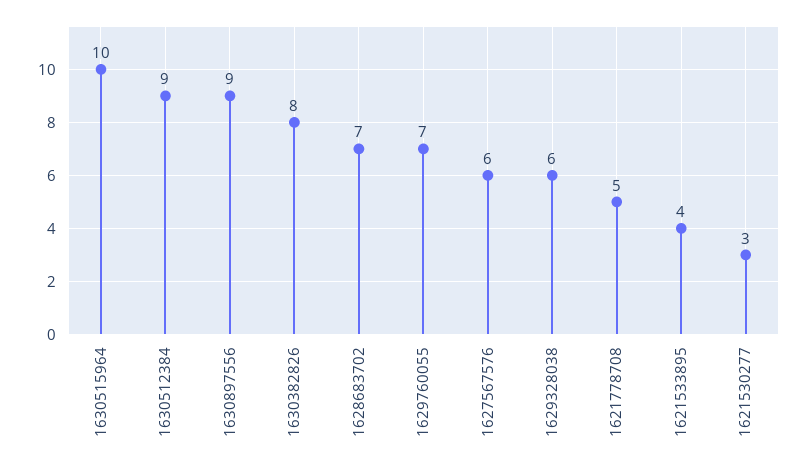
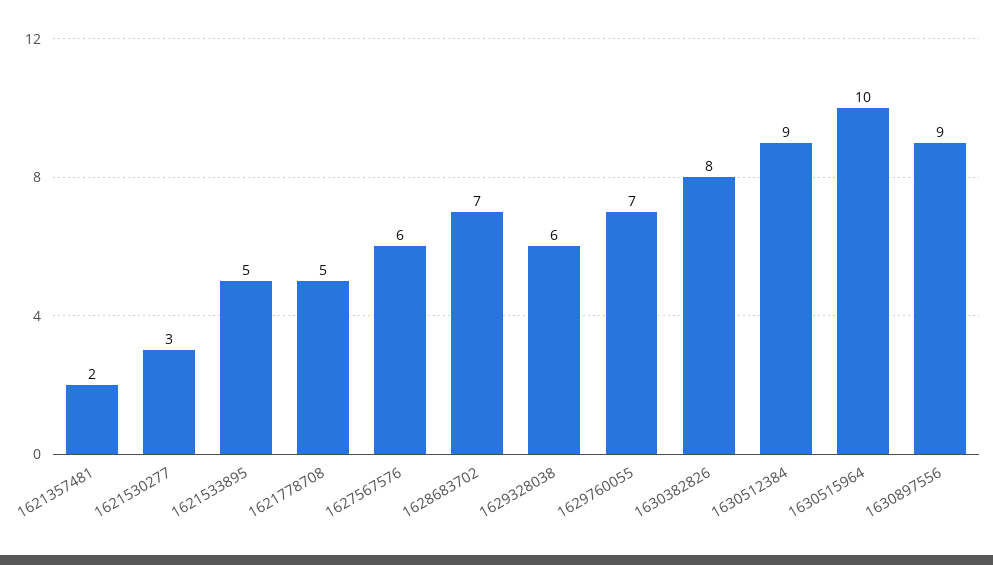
1621533895: 4 -> 5
1621357481: none -> 2

